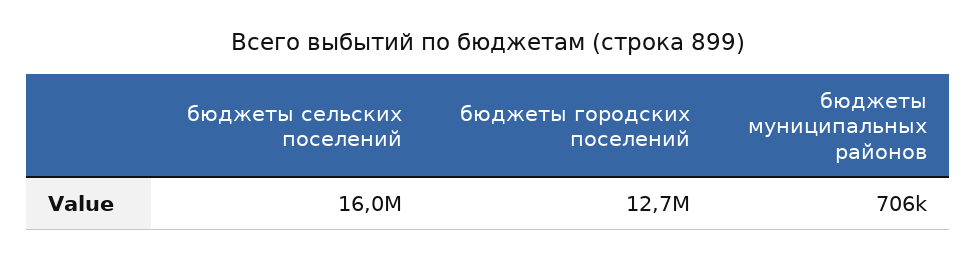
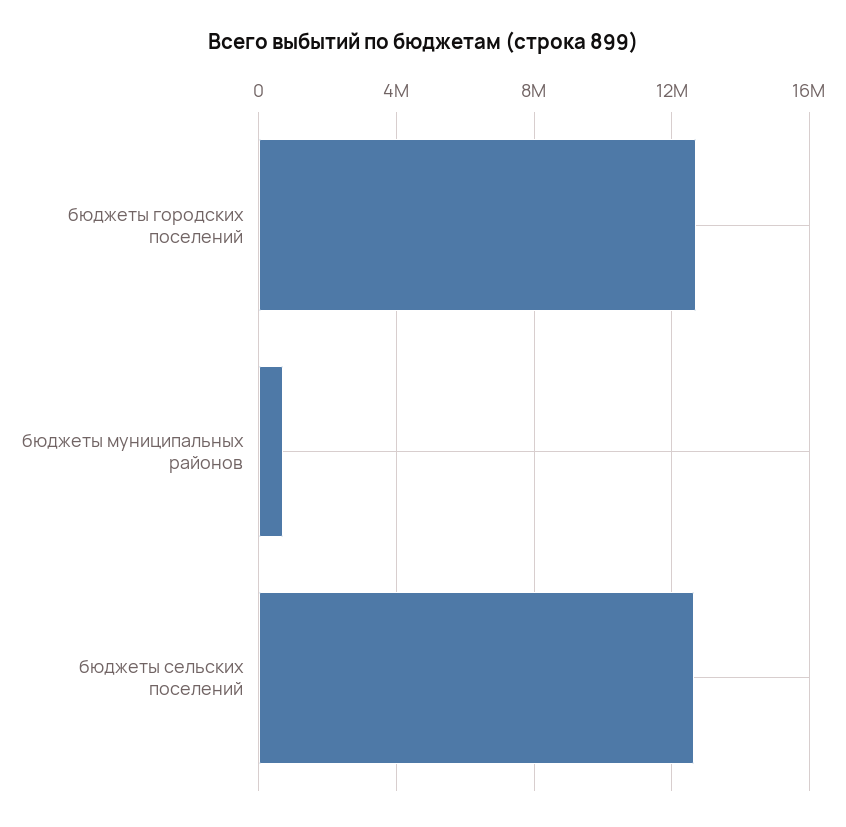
бюджеты сельских поселений: 16000000 -> 12500000

